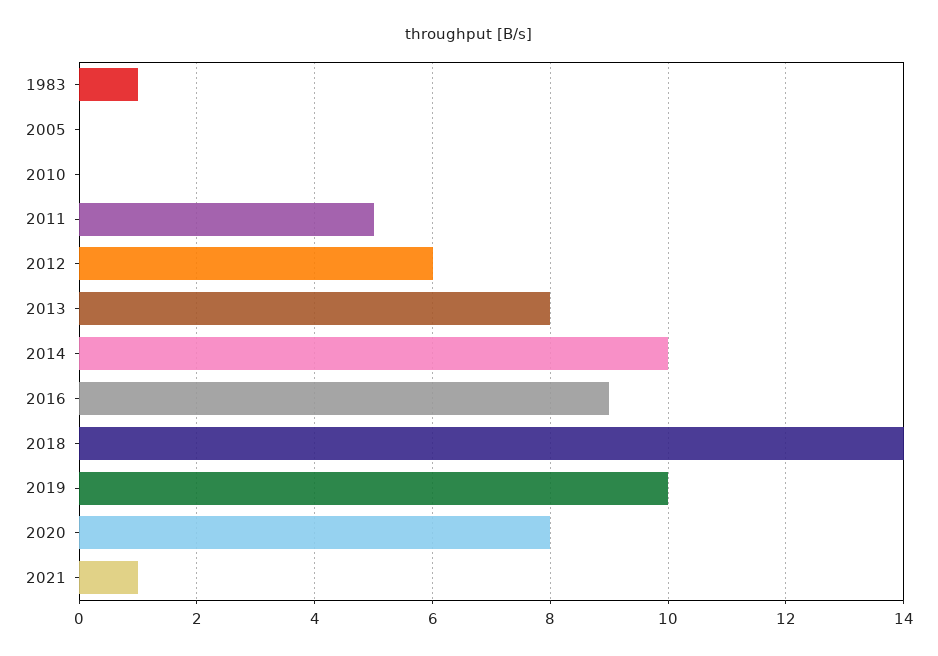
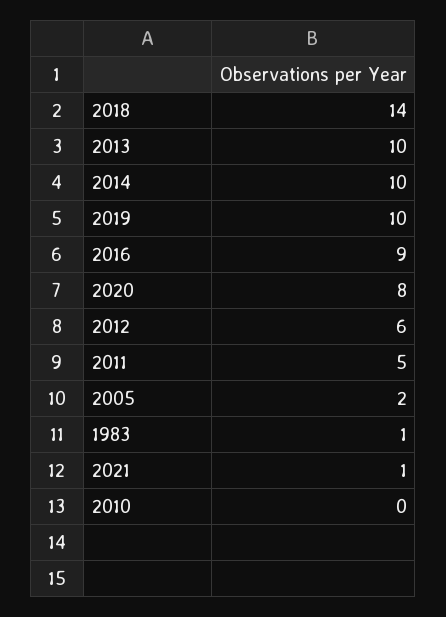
2005: 0 -> 2
2013: 8 -> 10

